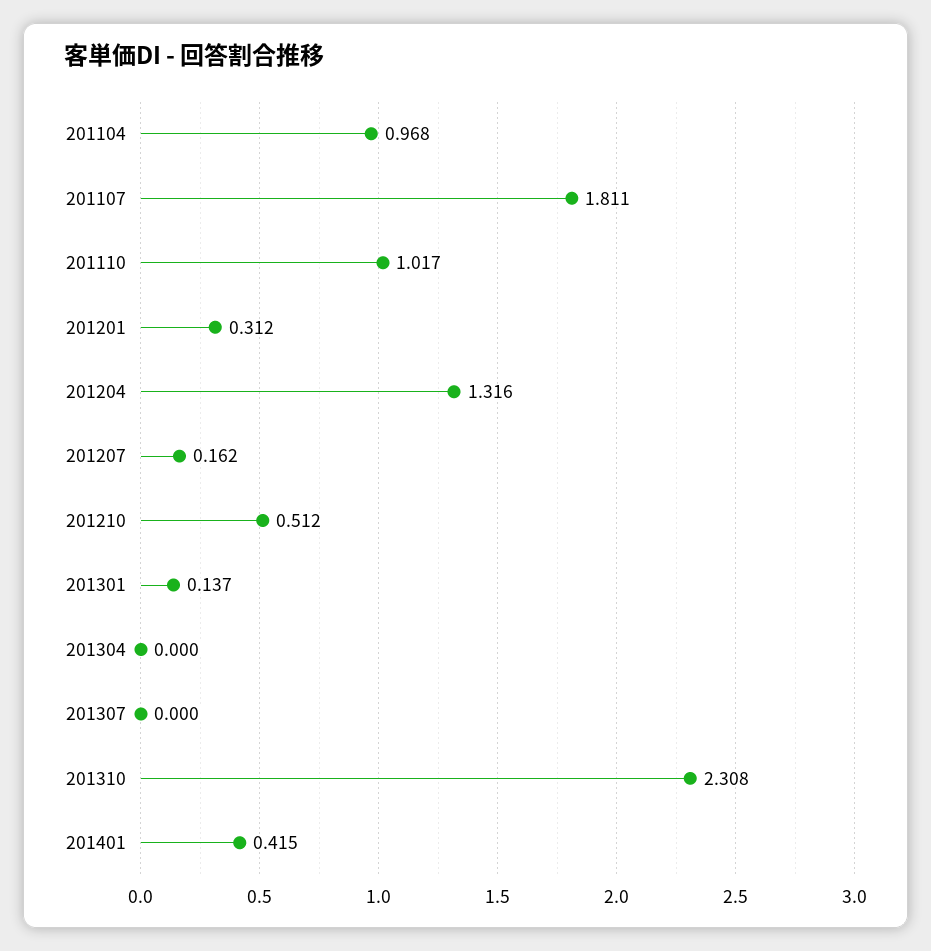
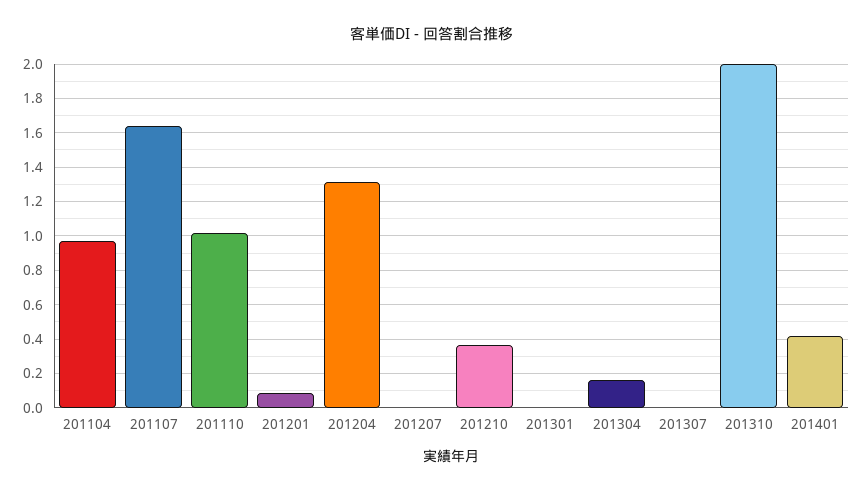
201107: 1.811 -> 1.65
201201: 0.312 -> 0.1
201207: 0.162 -> 0
201210: 0.512 -> 0.35
201301: 0.137 -> 0
201304: 0 -> 0.15
201310: 2.308 -> 2

